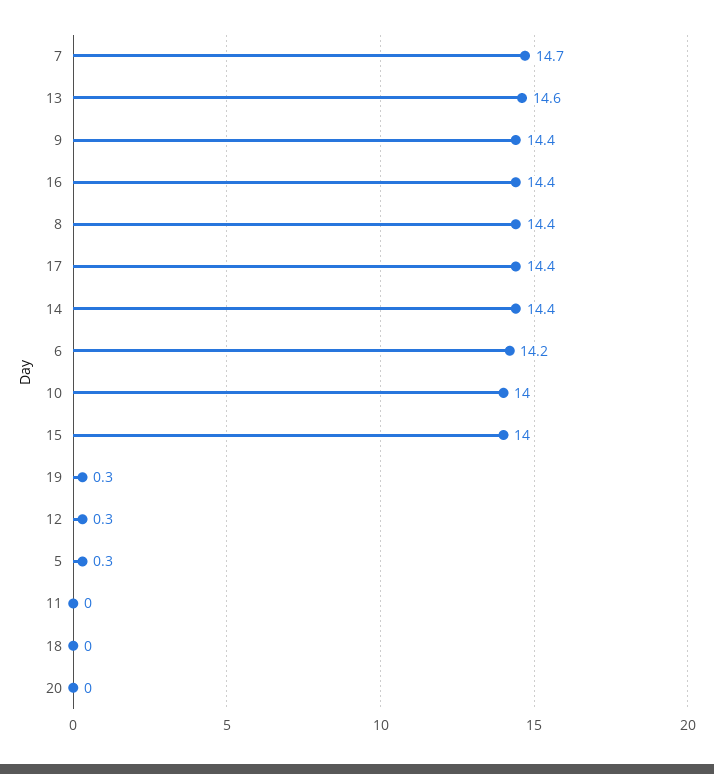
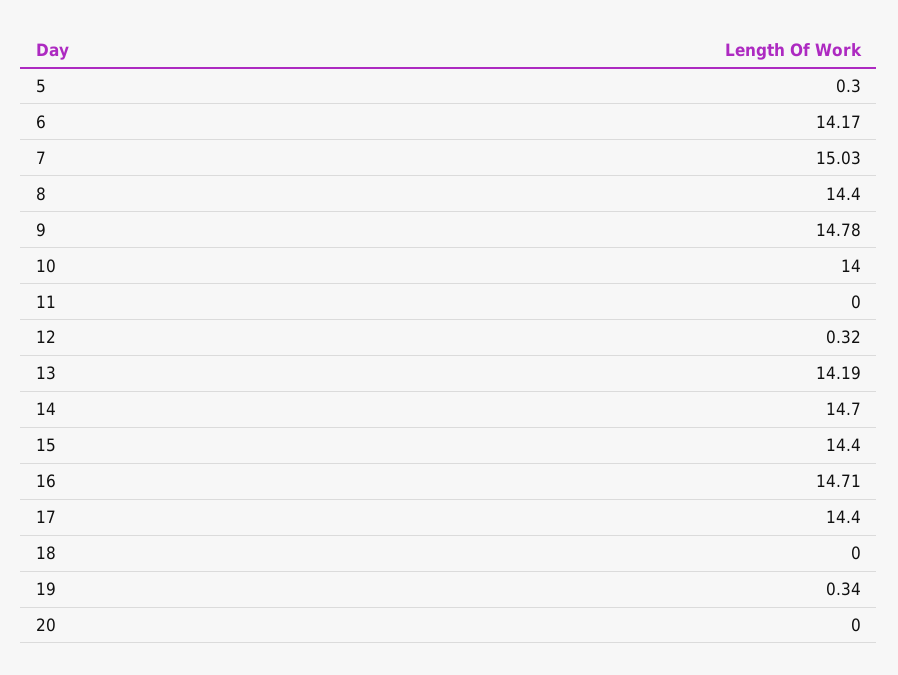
7: 14.7 -> 15.03
13: 14.6 -> 14.19
9: 14.4 -> 14.78
16: 14.4 -> 14.71
14: 14.4 -> 14.7
15: 14 -> 14.4

